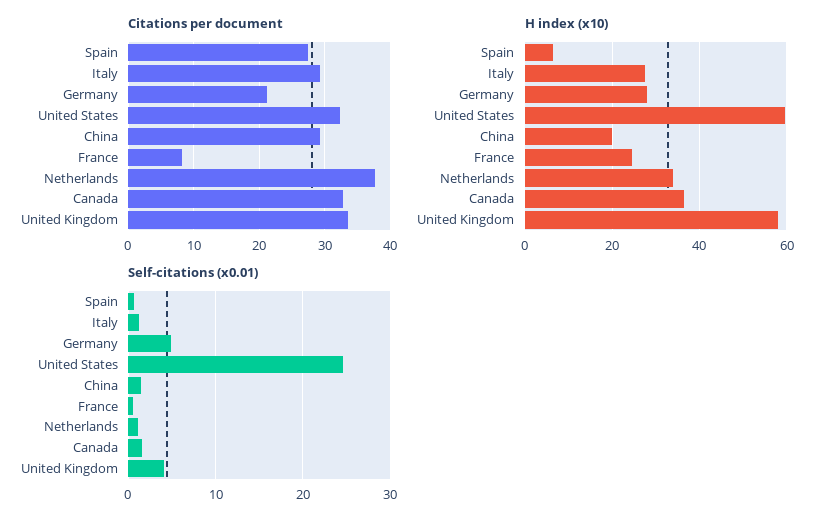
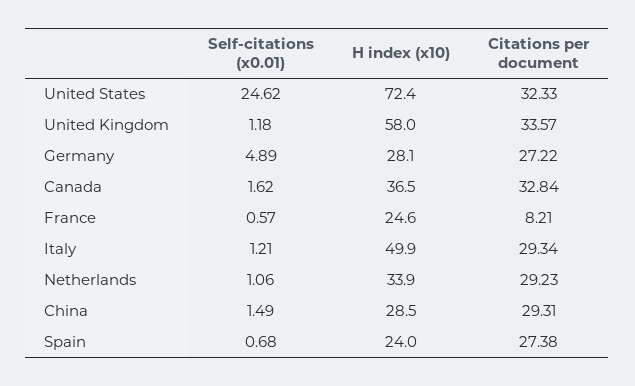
Citations per document, Germany: 21 -> 27.22
Citations per document, Netherlands: 38 -> 29.23
H index (x10), Spain: 6 -> 24
H index (x10), Italy: 28 -> 49.9
H index (x10), United States: 60 -> 72.4
H index (x10), China: 20 -> 28.5
Self-citations (x0.01), United Kingdom: 4 -> 1.18

